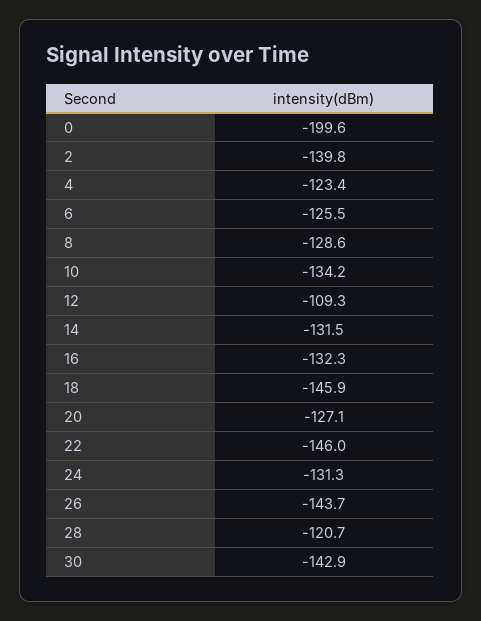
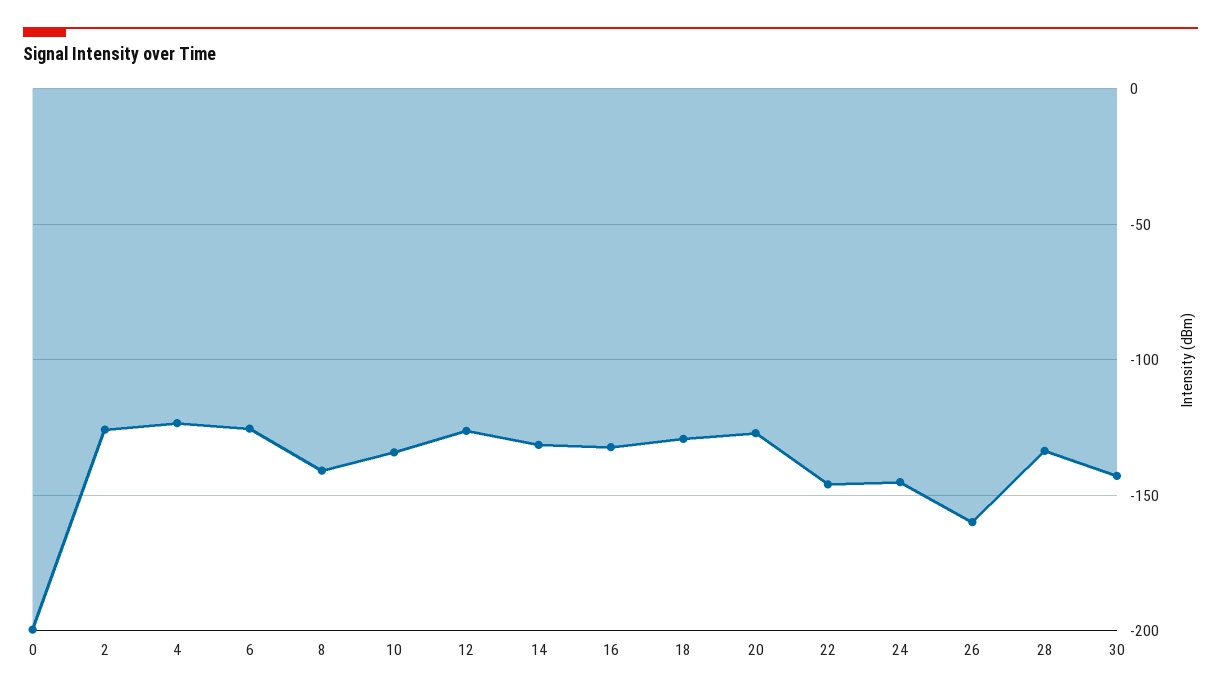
2: -139.8 -> -125
8: -128.6 -> -140
12: -109.3 -> -125
18: -145.9 -> -130
24: -131.3 -> -145
26: -143.7 -> -160
28: -120.7 -> -135

